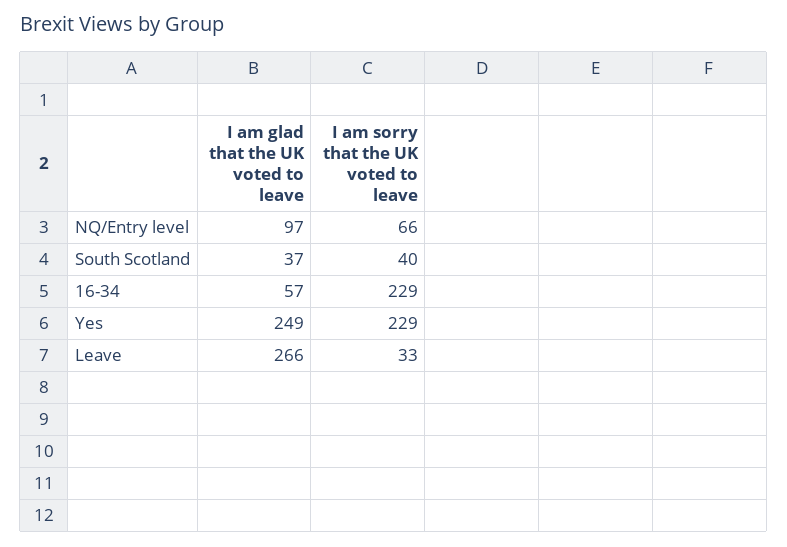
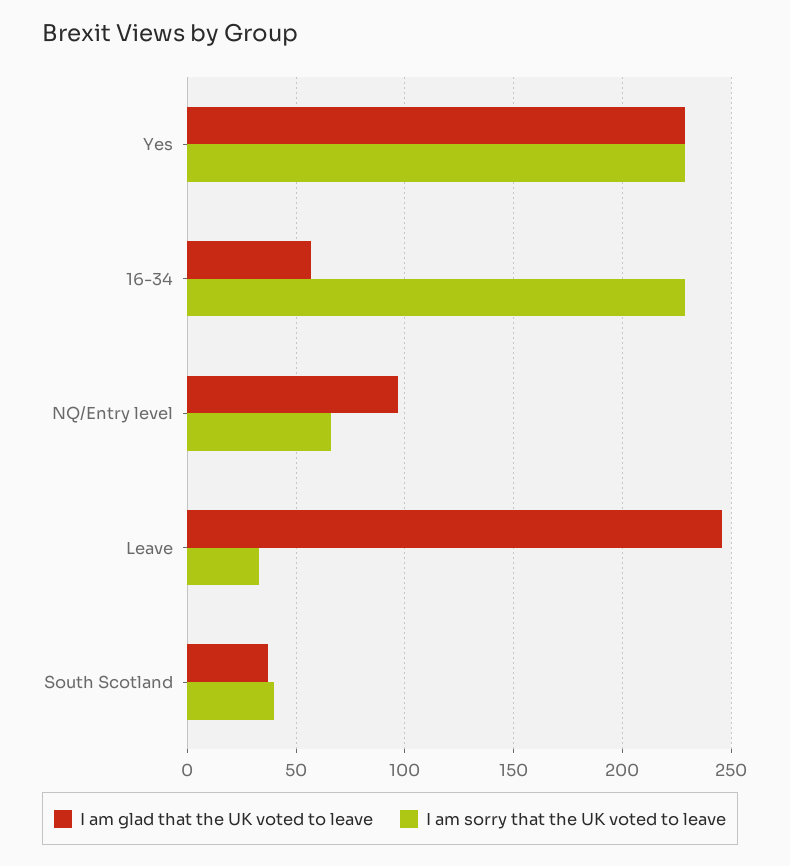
I am glad that the UK voted to leave, Yes: 249 -> 230
I am glad that the UK voted to leave, Leave: 266 -> 245

